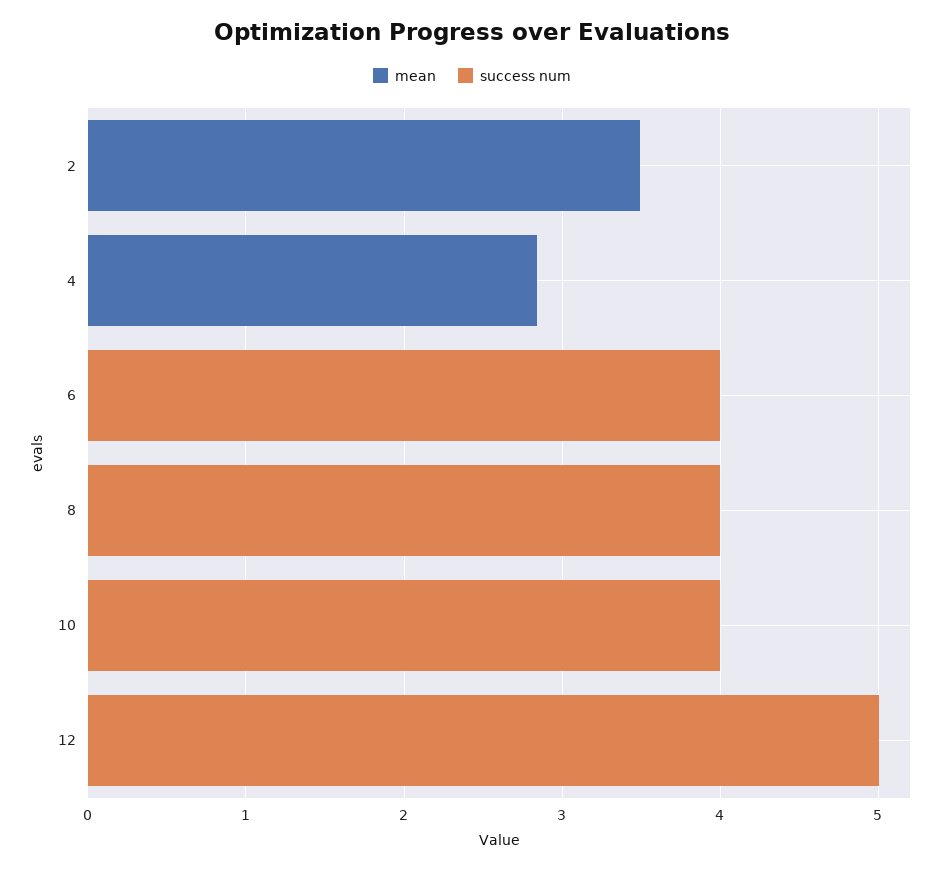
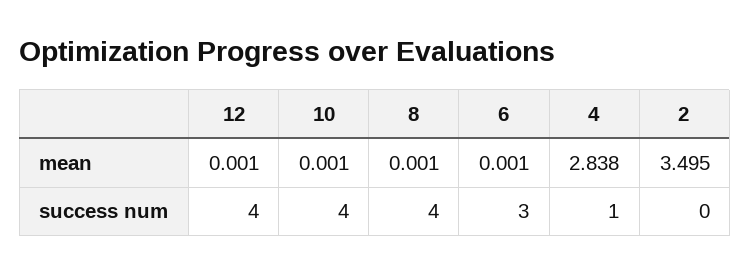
success num, 4: 0 -> 1
success num, 6: 4 -> 3
success num, 12: 5 -> 4

